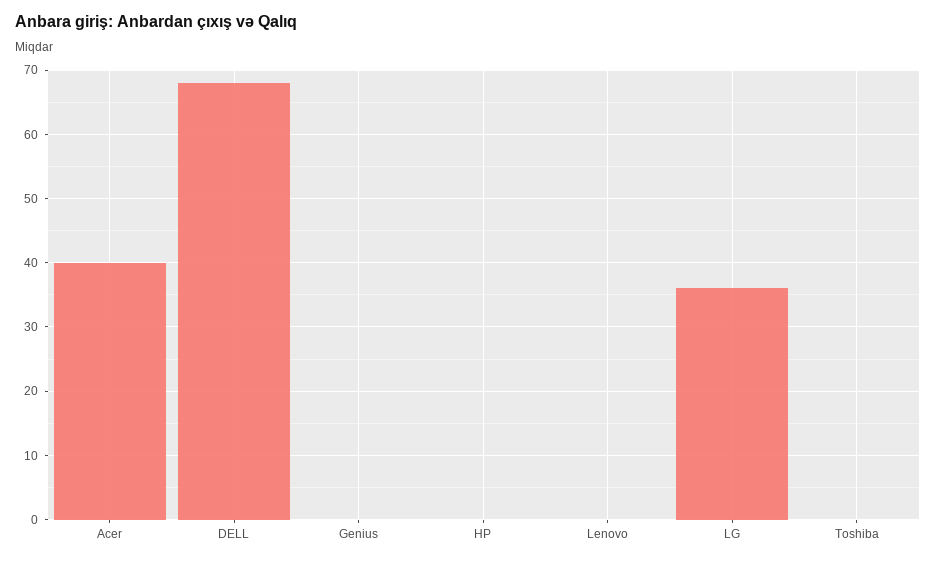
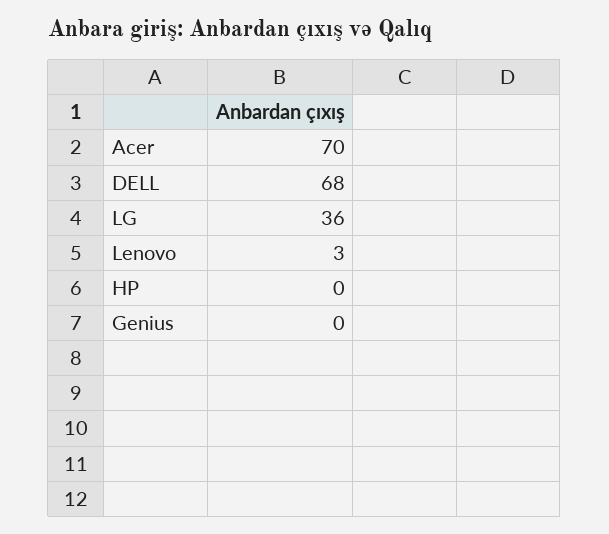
Acer: 40 -> 70
Lenovo: 0 -> 3
Toshiba: 0 -> none

